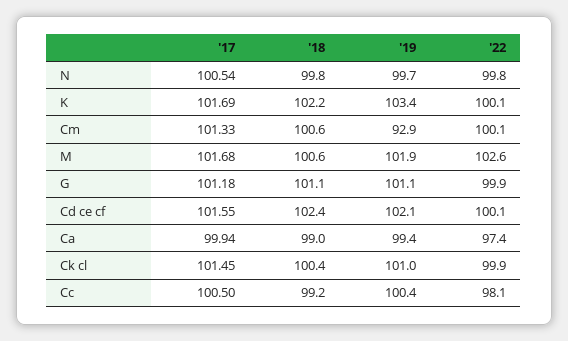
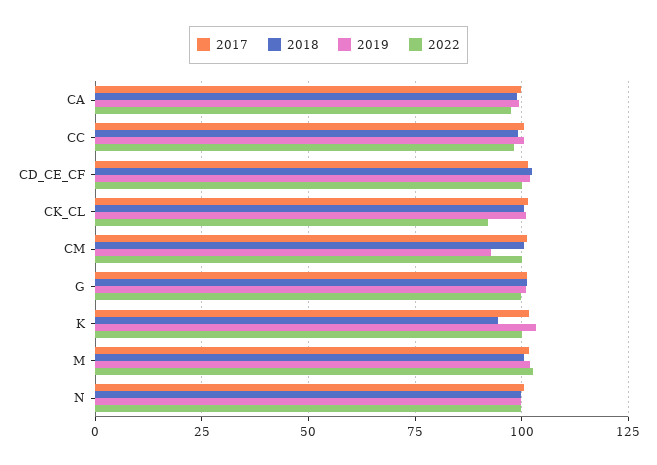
'18, K: 102.2 -> 95
'22, Ck cl: 99.9 -> 92.5

